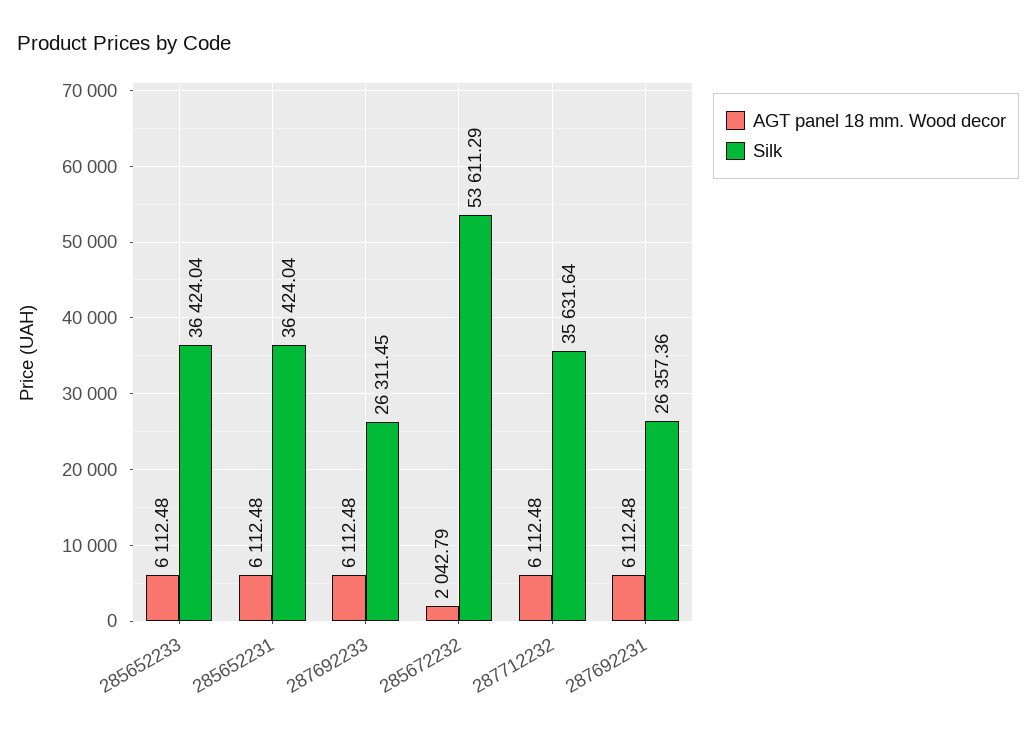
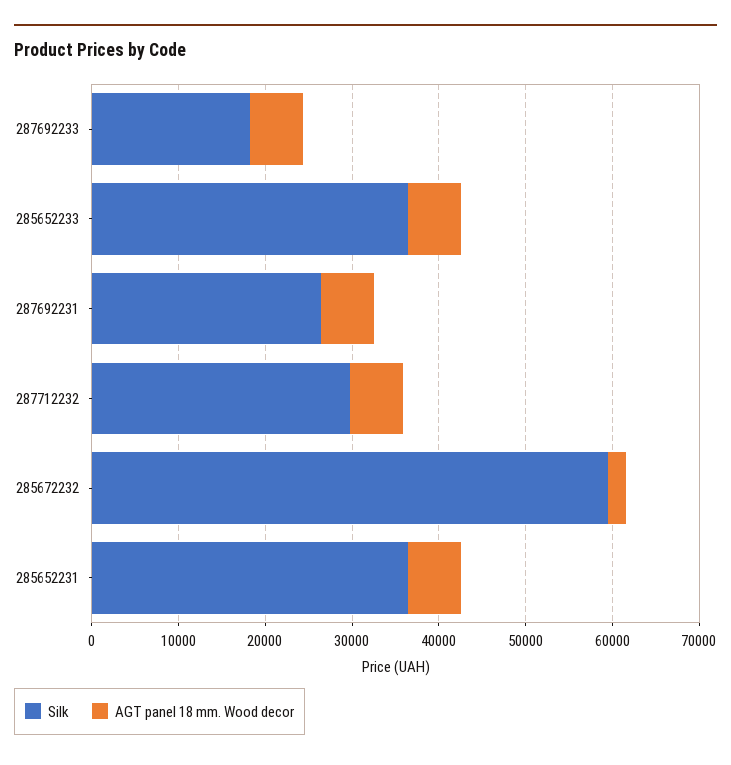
Silk, 287692233: 26311.45 -> 18000
Silk, 285672232: 53611.29 -> 60000
Silk, 287712232: 35631.64 -> 30000

